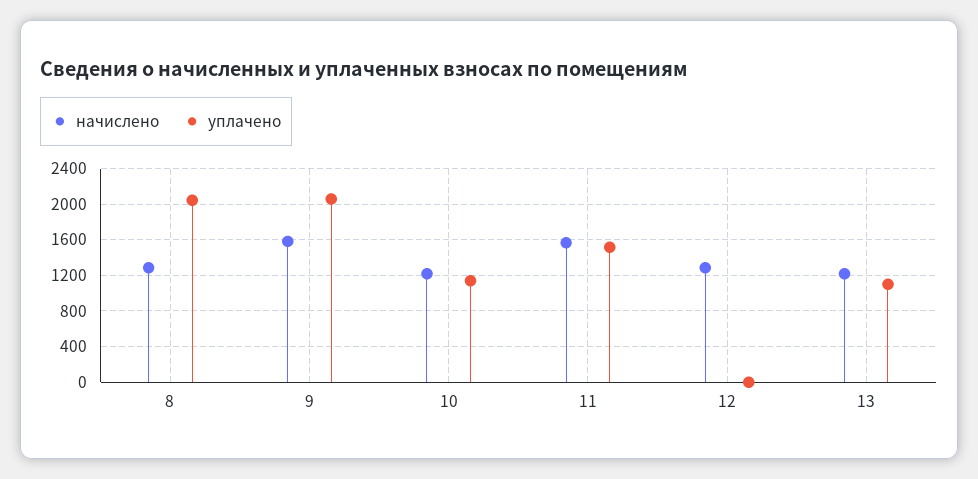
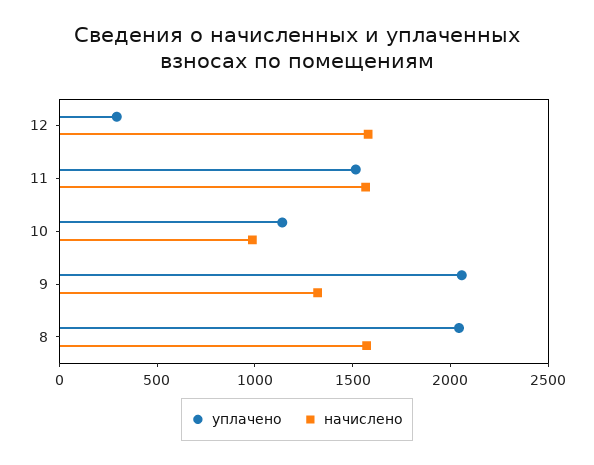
начислено, 8: 1300 -> 1600
начислено, 9: 1600 -> 1300
начислено, 10: 1200 -> 1000
начислено, 12: 1300 -> 1600
уплачено, 12: 0 -> 300
начислено, 13: 1200 -> none
уплачено, 13: 1100 -> none

